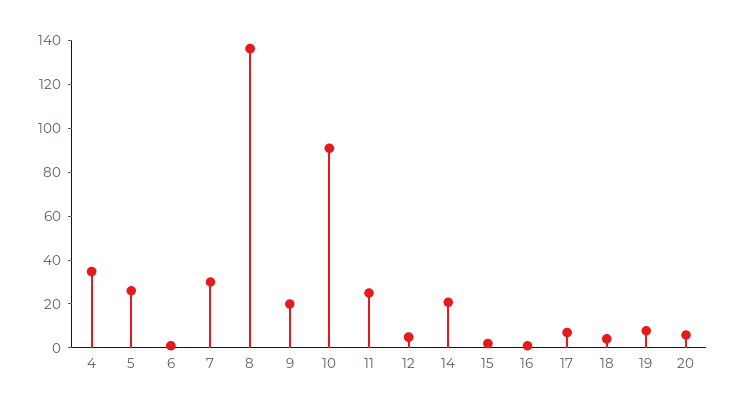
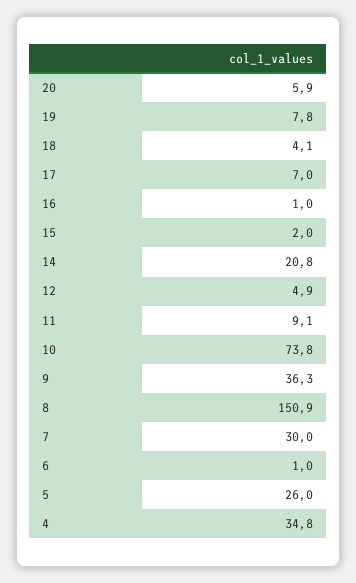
8: 135 -> 150.9
9: 20 -> 36.3
10: 90 -> 73.8
11: 25 -> 9.1

